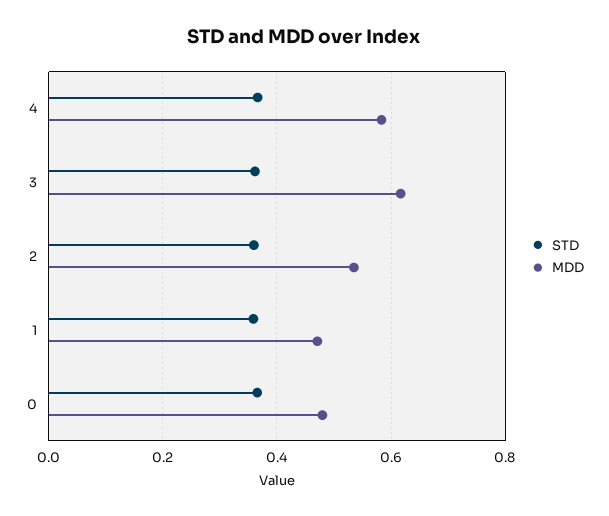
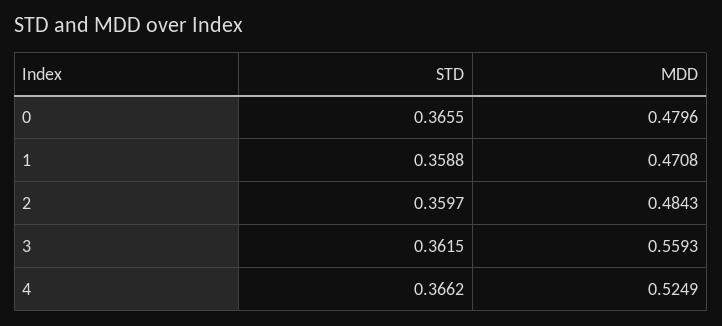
MDD, 4: 0.58 -> 0.5249
MDD, 3: 0.62 -> 0.5593
MDD, 2: 0.54 -> 0.4843

